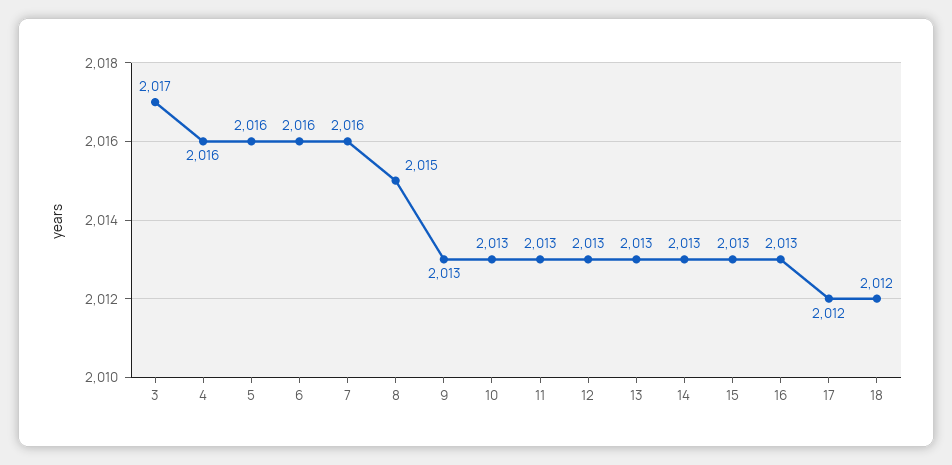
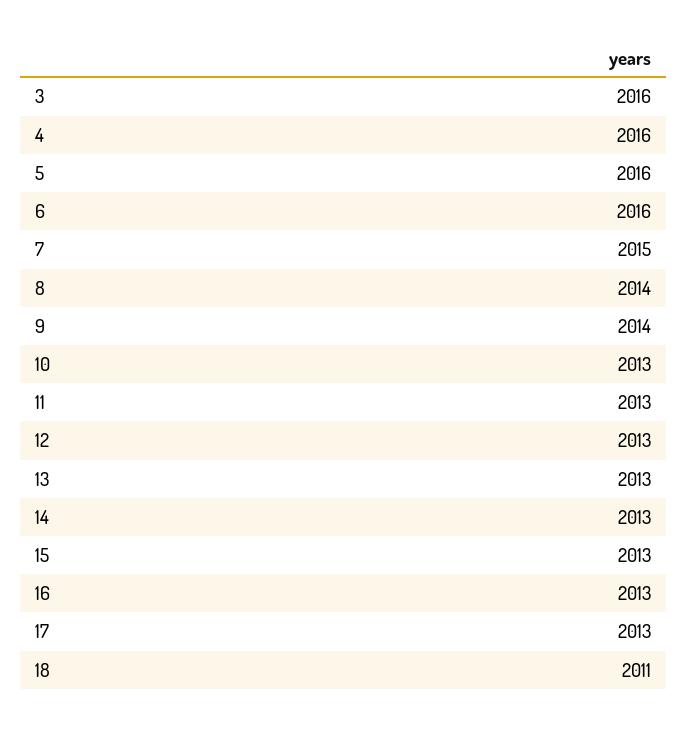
3: 2017 -> 2016
7: 2016 -> 2015
8: 2015 -> 2014
9: 2013 -> 2014
17: 2012 -> 2013
18: 2012 -> 2011

